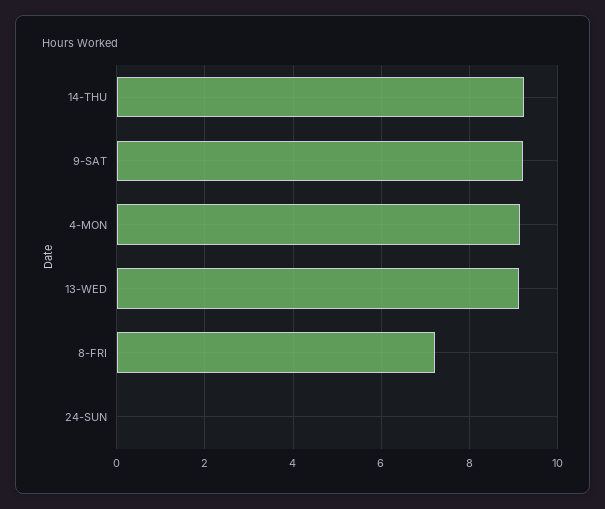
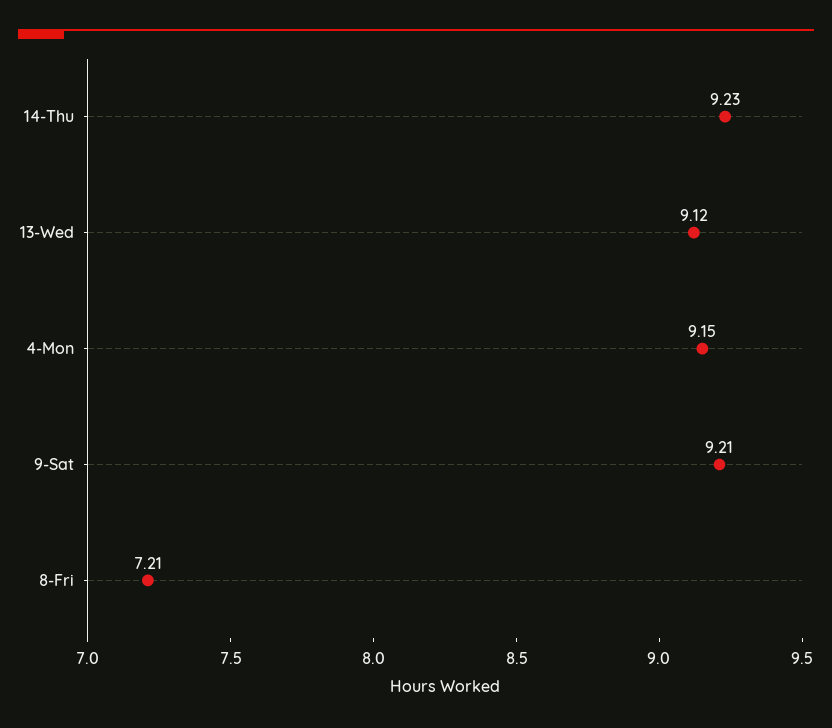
24-SUN: 0 -> none

